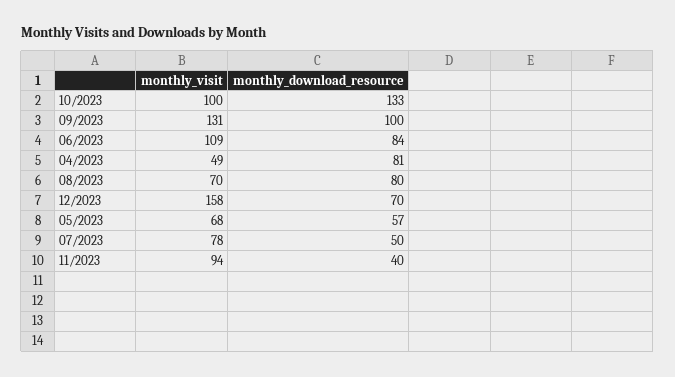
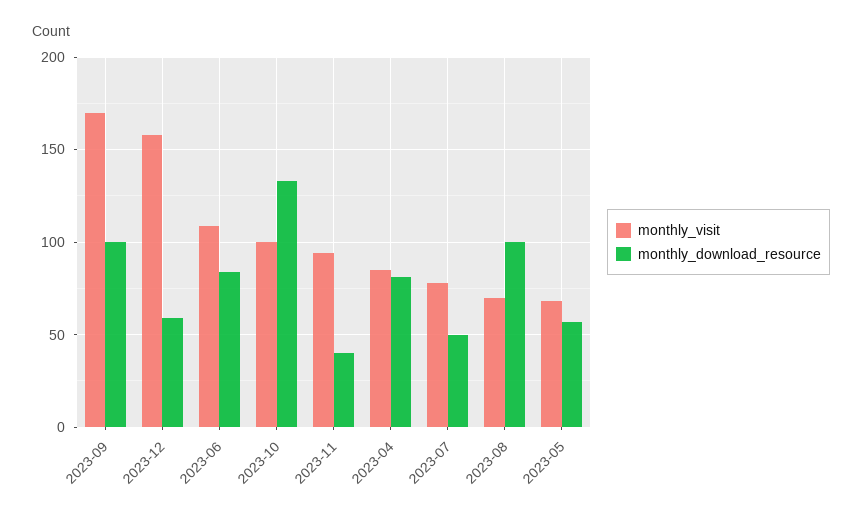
monthly_visit, 09/2023: 131 -> 170
monthly_visit, 04/2023: 49 -> 85
monthly_download_resource, 08/2023: 80 -> 100
monthly_download_resource, 12/2023: 70 -> 60

